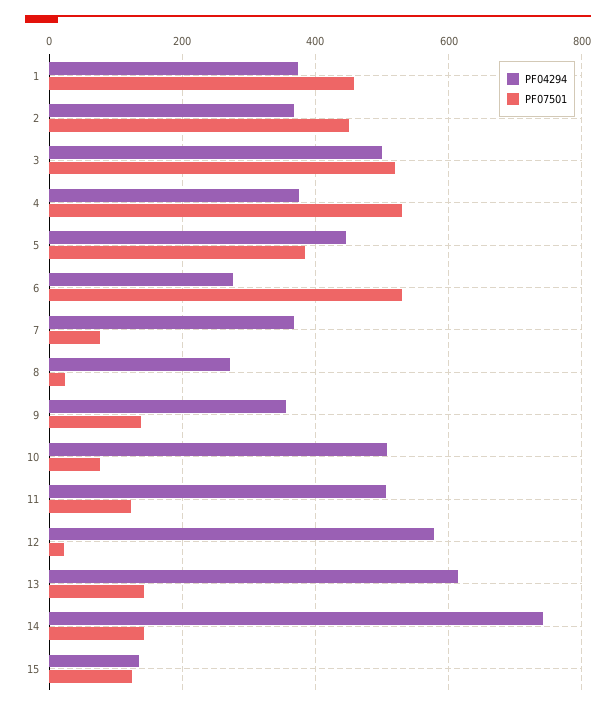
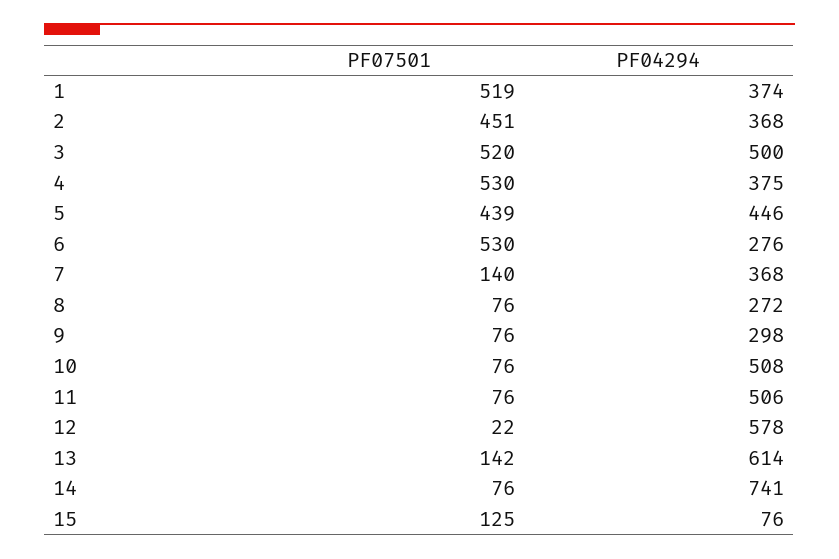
PF07501, 1: 460 -> 519
PF07501, 5: 380 -> 439
PF07501, 7: 80 -> 140
PF07501, 8: 20 -> 76
PF04294, 9: 360 -> 298
PF07501, 9: 140 -> 76
PF07501, 11: 120 -> 76
PF07501, 14: 140 -> 76
PF04294, 15: 140 -> 76

